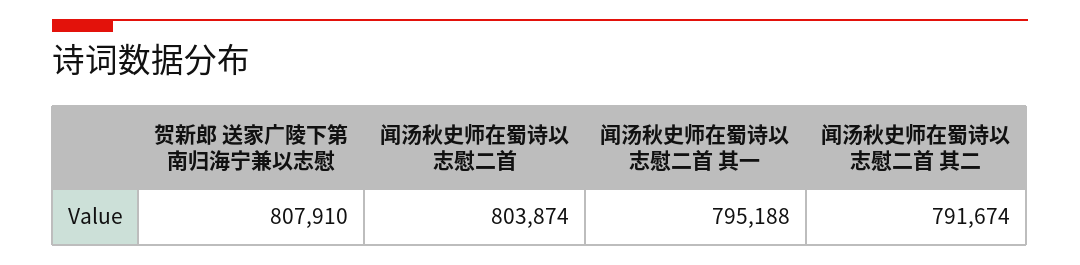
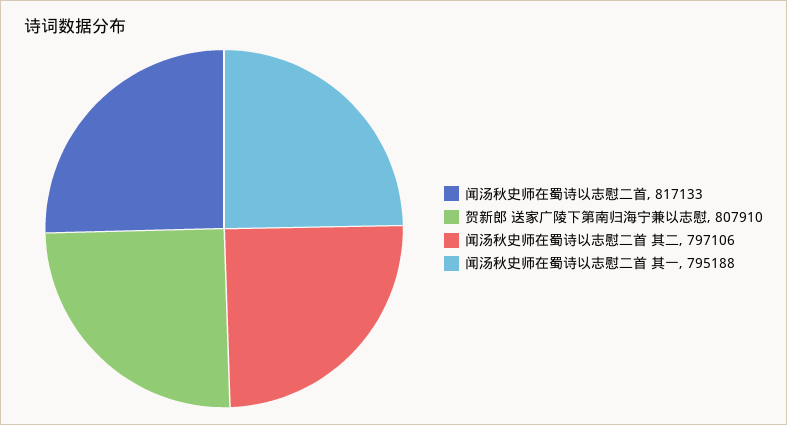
闻汤秋史师在蜀诗以志慰二首: 803874 -> 817133
闻汤秋史师在蜀诗以志慰二首 其二: 791674 -> 797106

